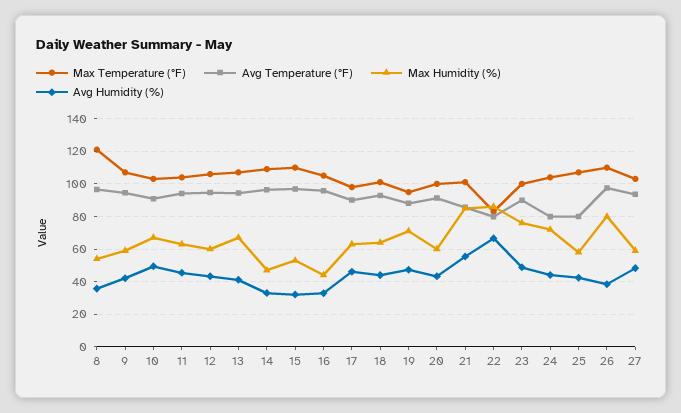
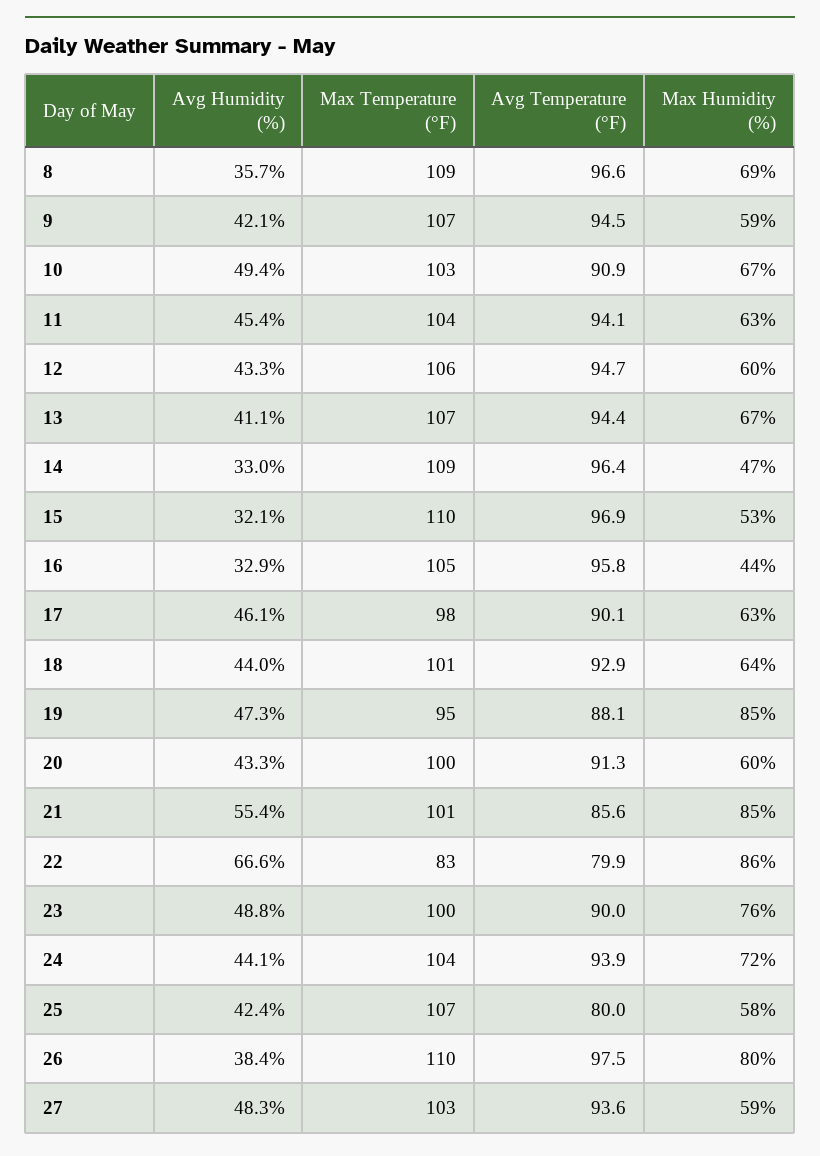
Max Temperature (°F), 8: 120 -> 109
Max Humidity (%), 8: 55 -> 69
Max Humidity (%), 19: 70 -> 85
Avg Temperature (°F), 24: 80 -> 93.9

